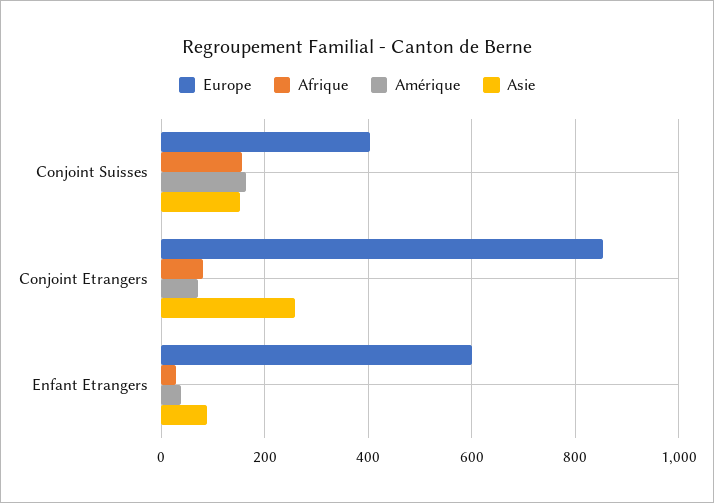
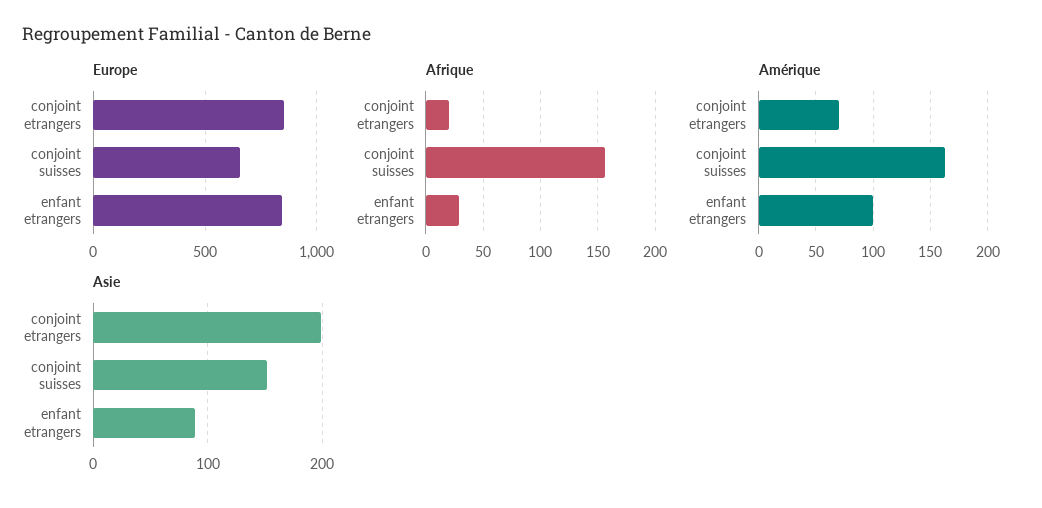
Europe, Conjoint Suisses: 400 -> 650
Afrique, Conjoint Etrangers: 80 -> 20
Asie, Conjoint Etrangers: 260 -> 200
Europe, Enfant Etrangers: 600 -> 850
Amérique, Enfant Etrangers: 40 -> 100

